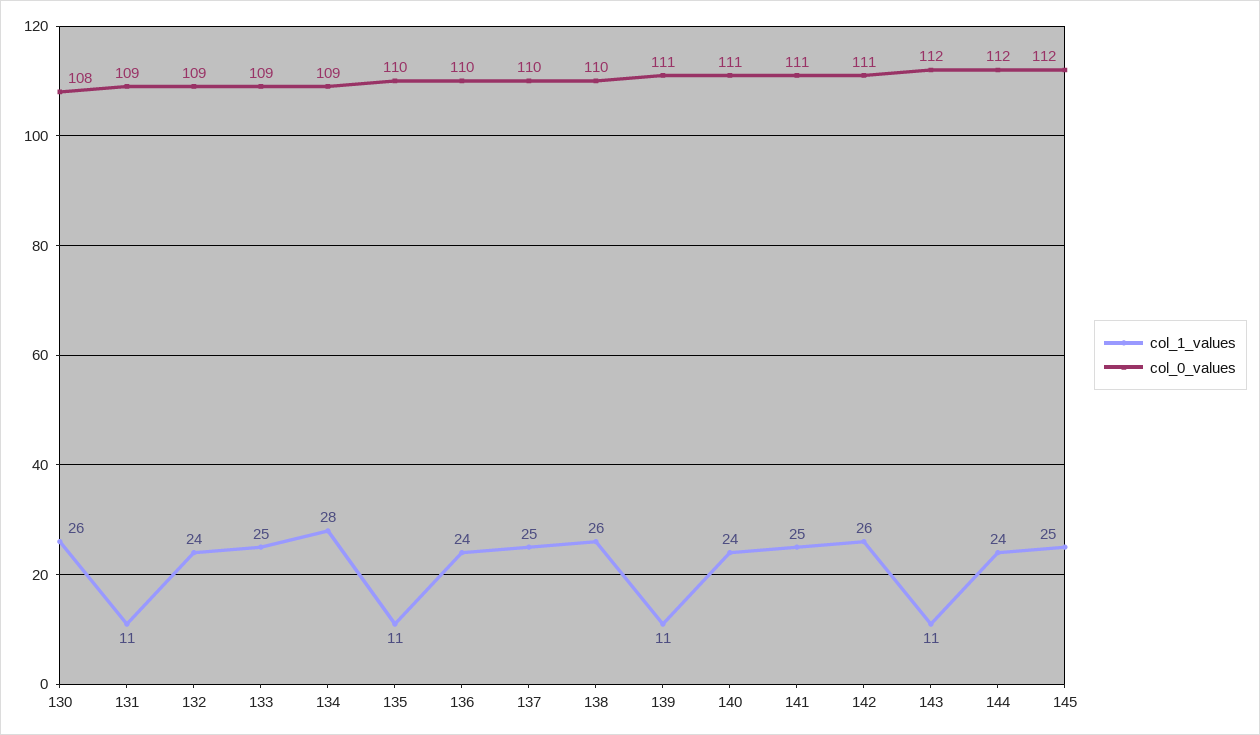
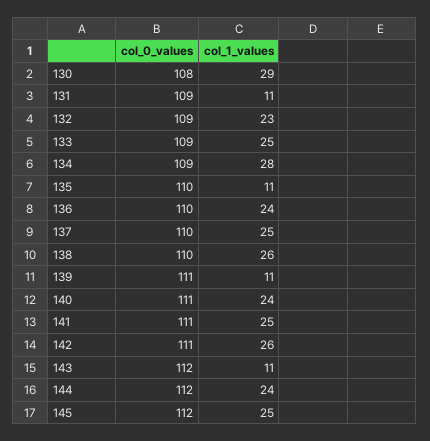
col_1_values, 130: 26 -> 29
col_1_values, 132: 24 -> 23

